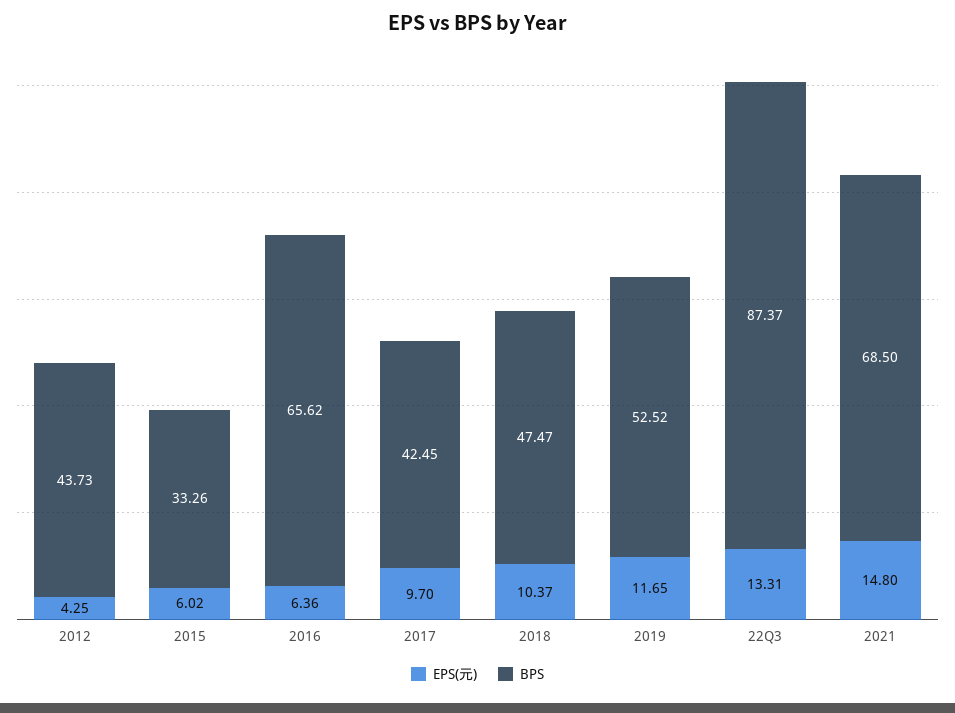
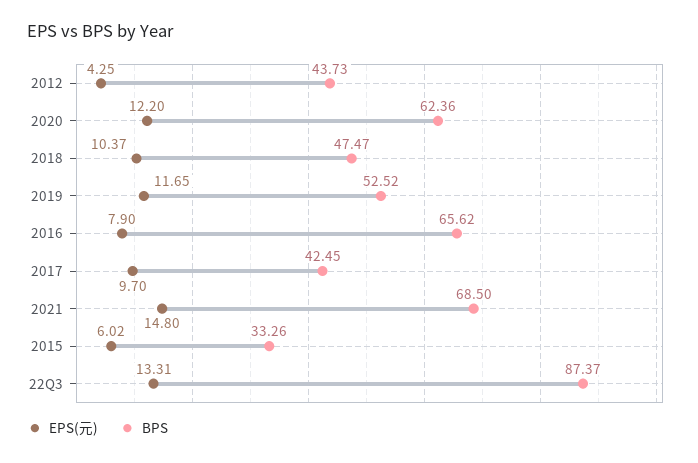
EPS(元), 2016: 6.36 -> 7.9
EPS(元), 2020: none -> 12.2
BPS, 2020: none -> 62.36

